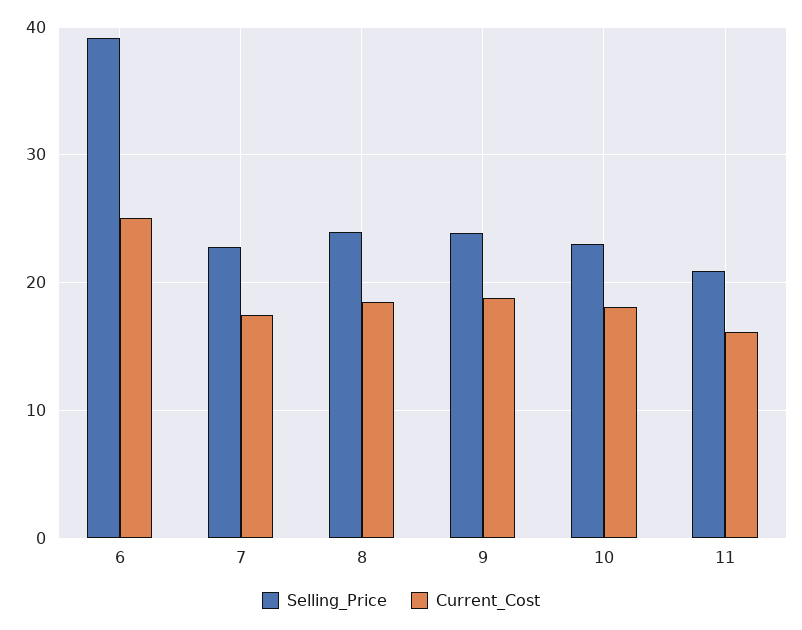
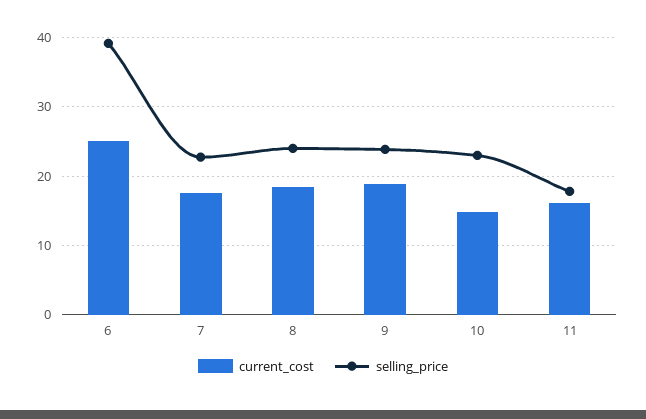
Current_Cost, 10: 18 -> 15
Selling_Price, 11: 21 -> 18

